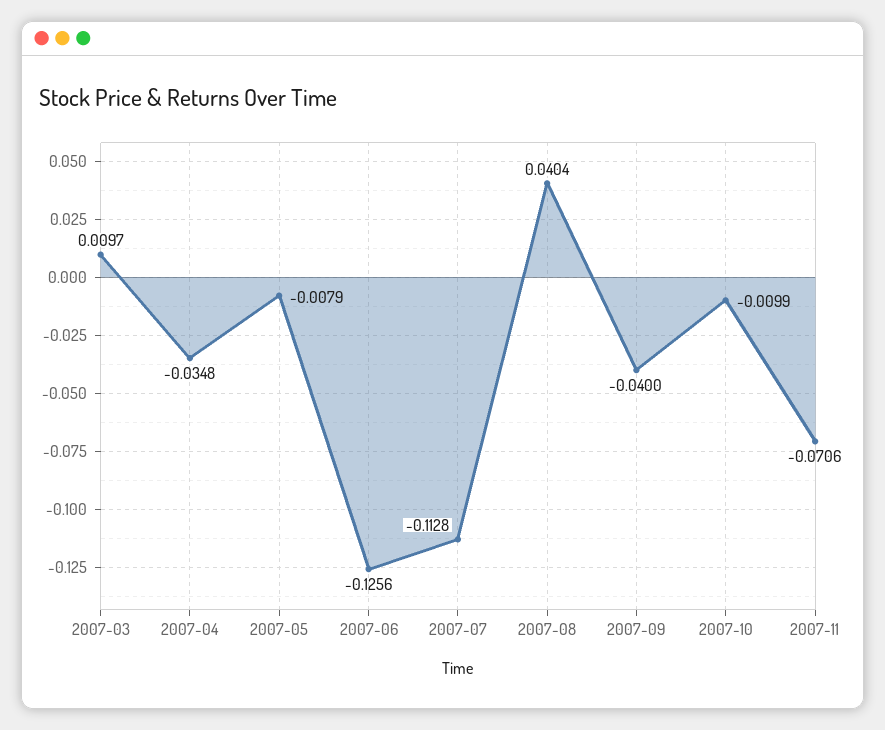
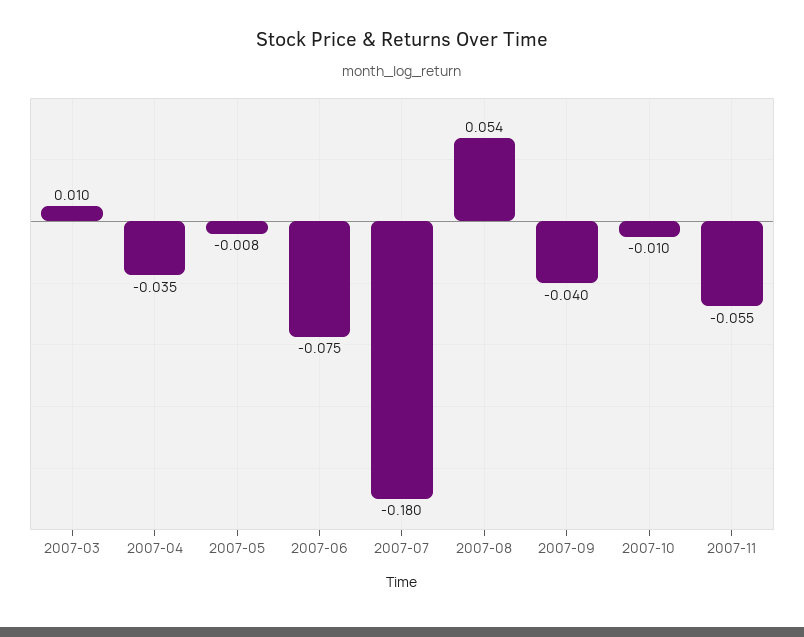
2007-06: -0.1256 -> -0.075
2007-07: -0.1128 -> -0.18
2007-08: 0.0404 -> 0.054
2007-11: -0.0706 -> -0.055

